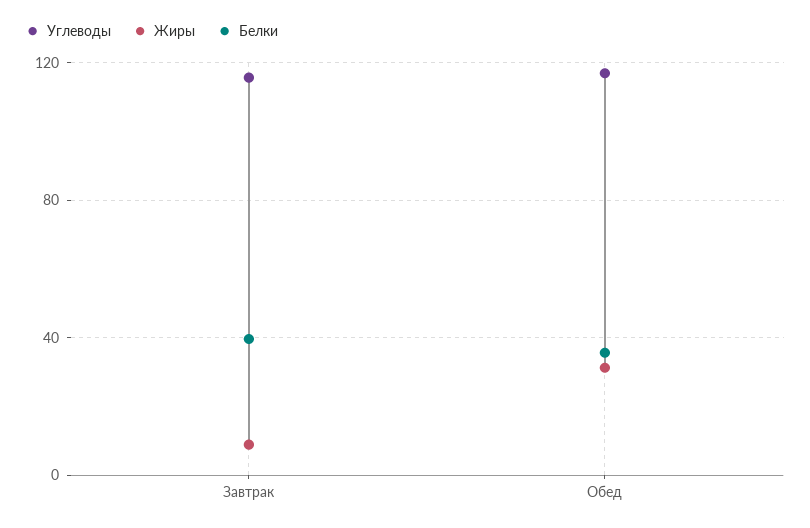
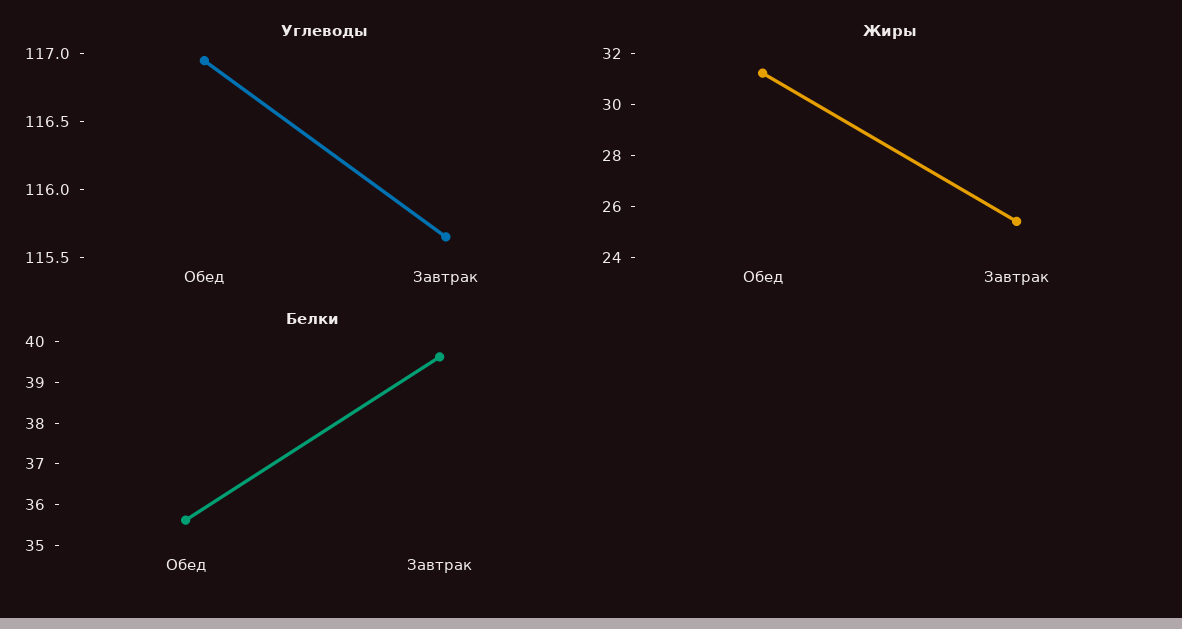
Жиры, Завтрак: 10 -> 25.5

